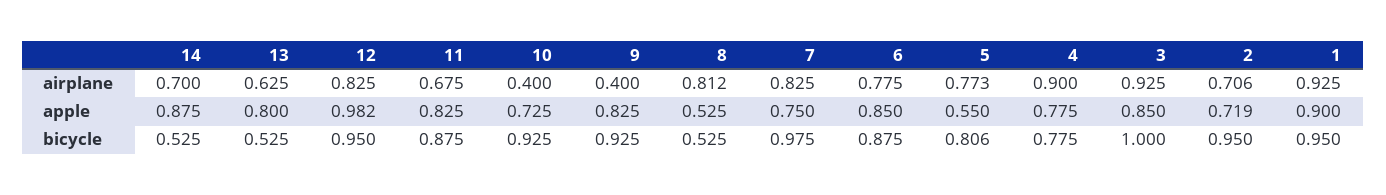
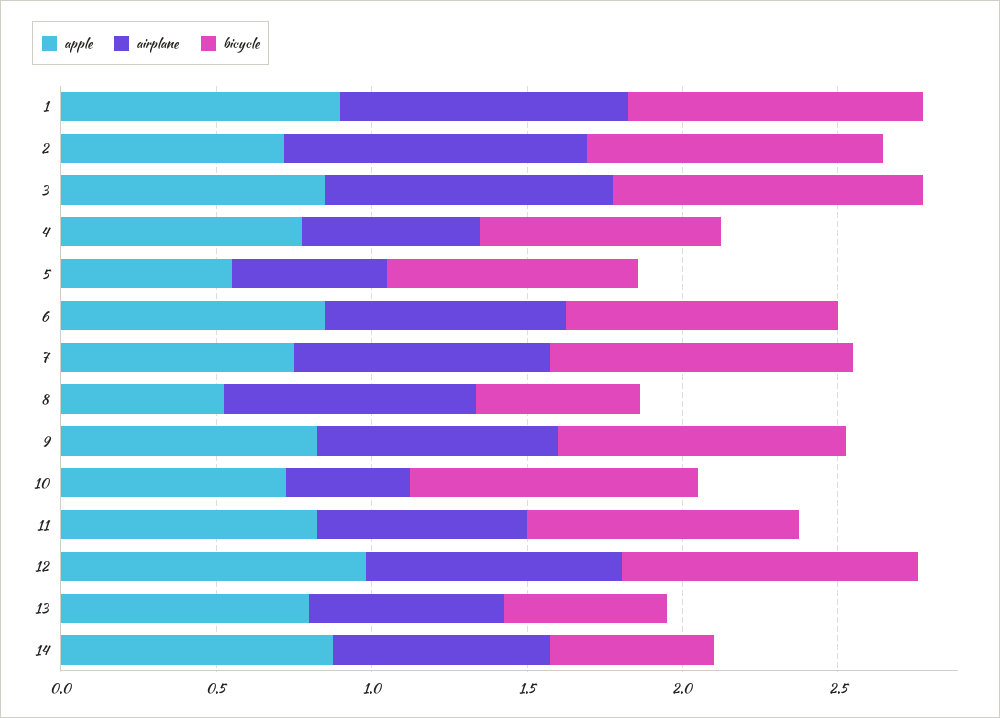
airplane, 9: 0.4 -> 0.8
airplane, 5: 0.773 -> 0.5
airplane, 4: 0.9 -> 0.6
airplane, 2: 0.706 -> 1

